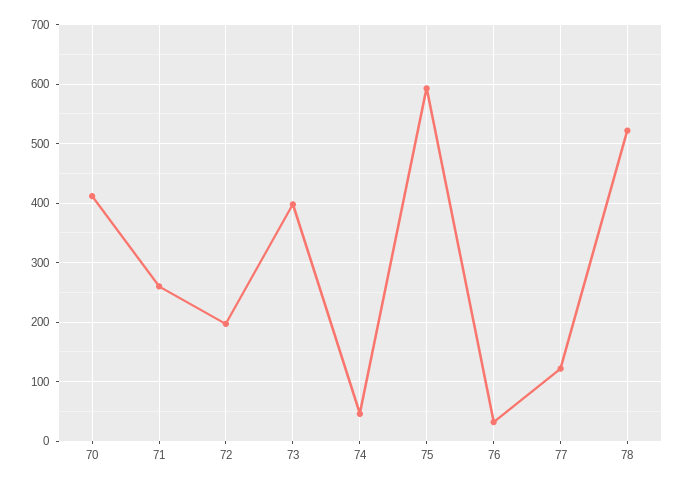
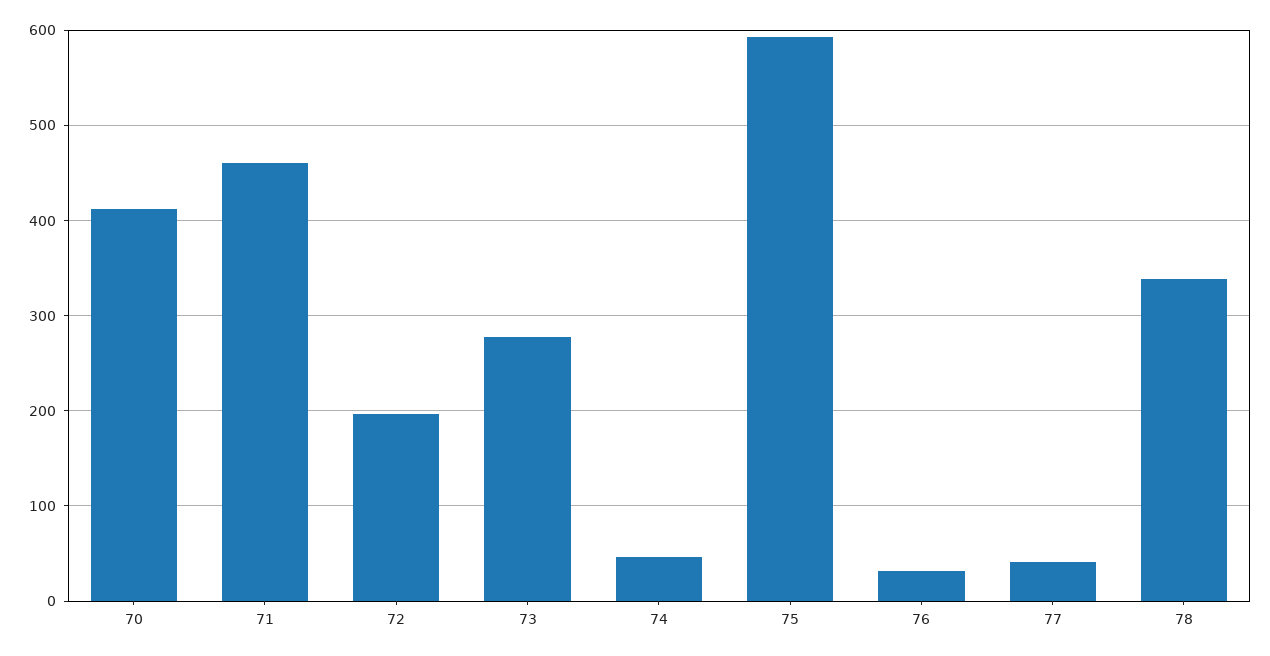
71: 260 -> 460
73: 400 -> 280
77: 120 -> 40
78: 520 -> 340

